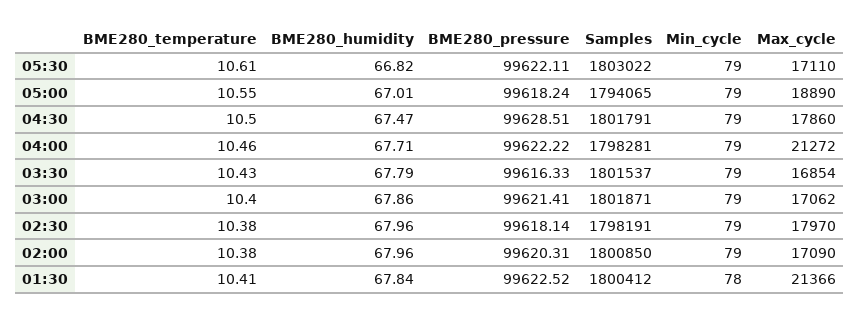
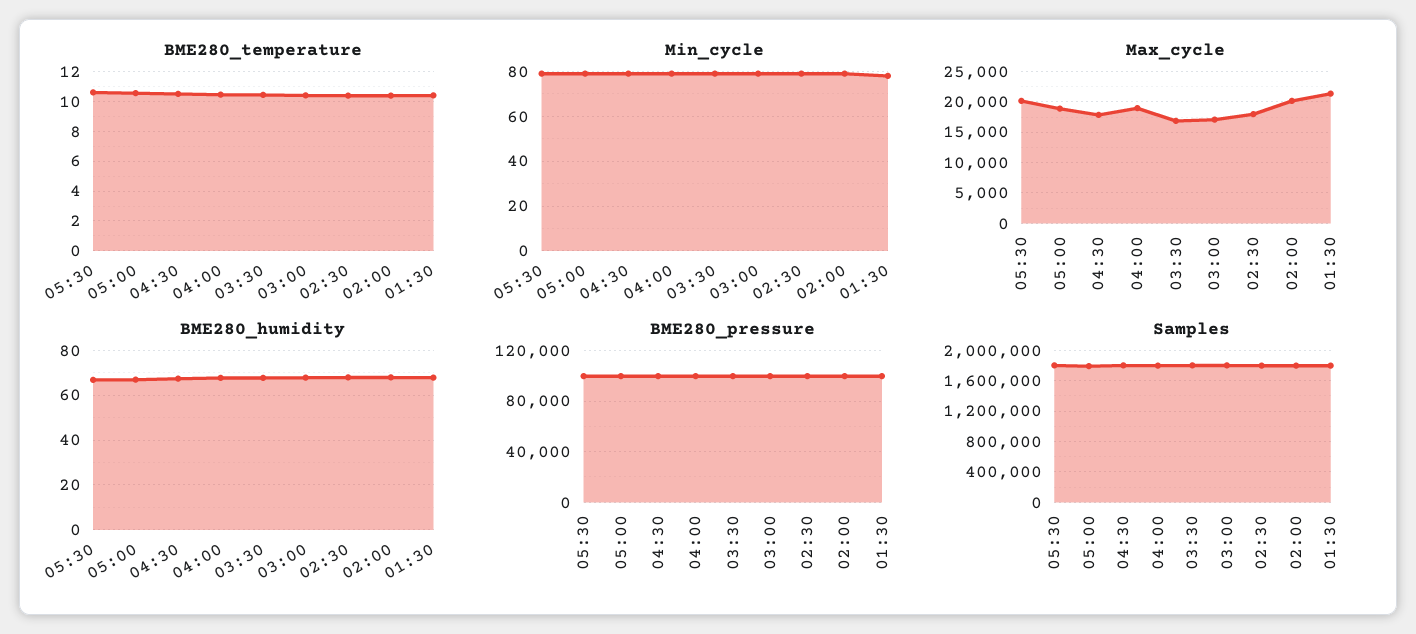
Max_cycle, 05:30: 17110 -> 20000
Max_cycle, 04:00: 21272 -> 19000
Max_cycle, 02:00: 17090 -> 20000

